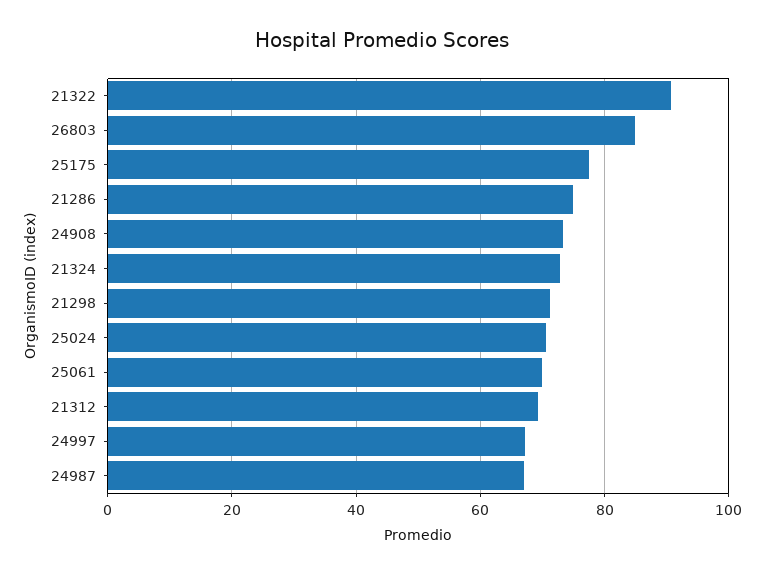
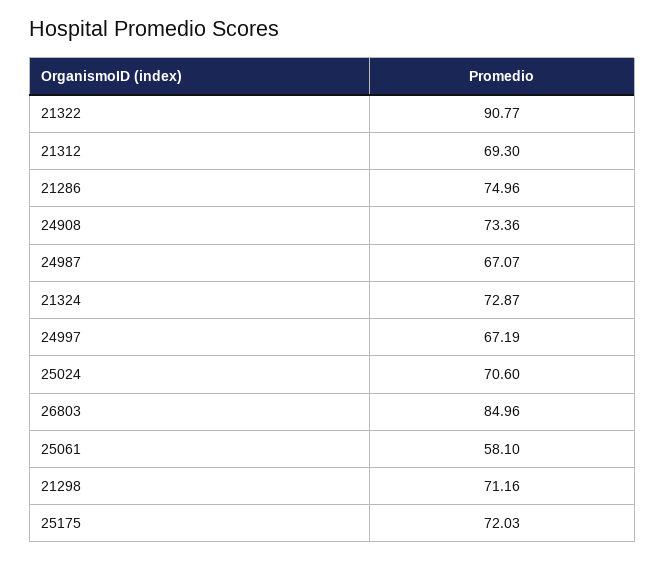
25175: 78 -> 72.03
25061: 70 -> 58.1

